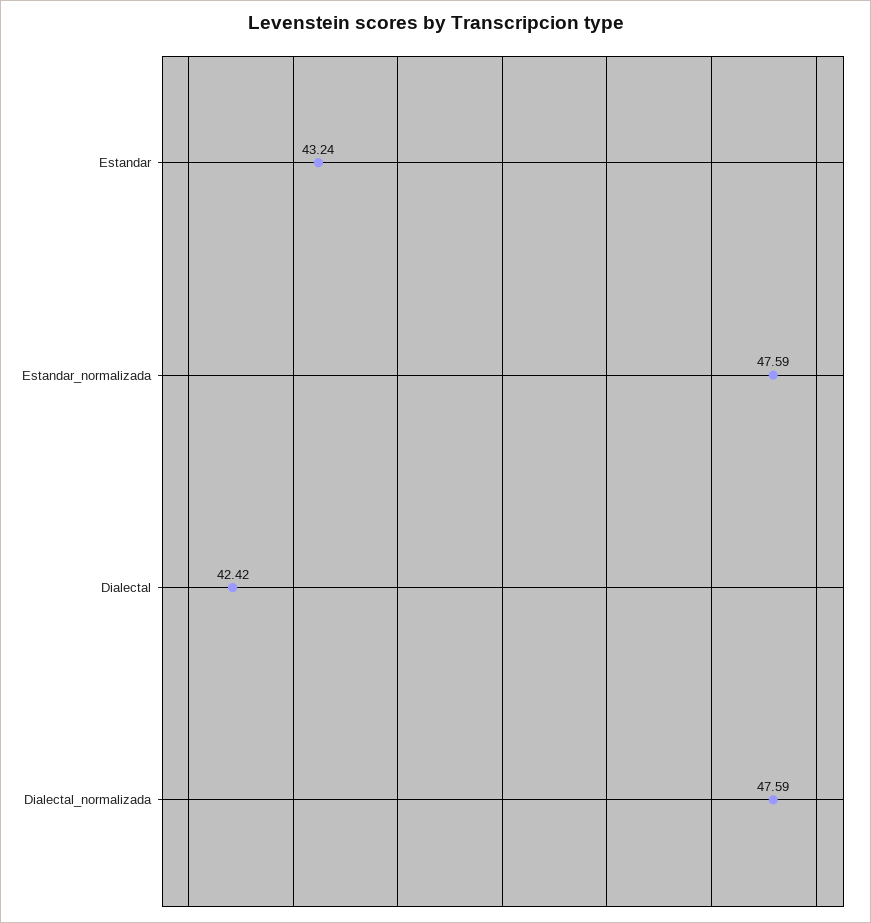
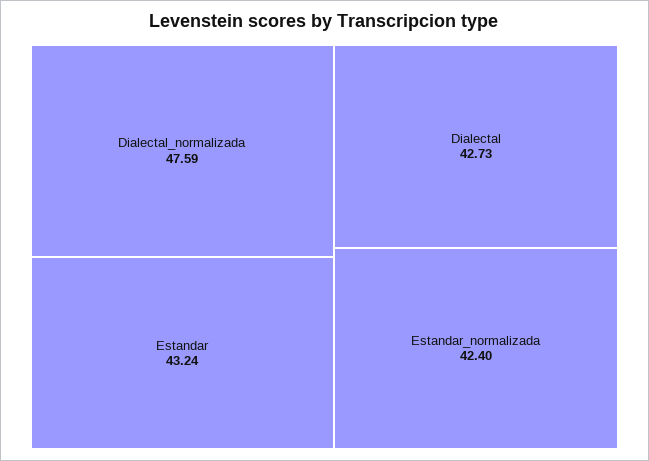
Estandar_normalizada: 47.59 -> 42.4
Dialectal: 42.42 -> 42.73

